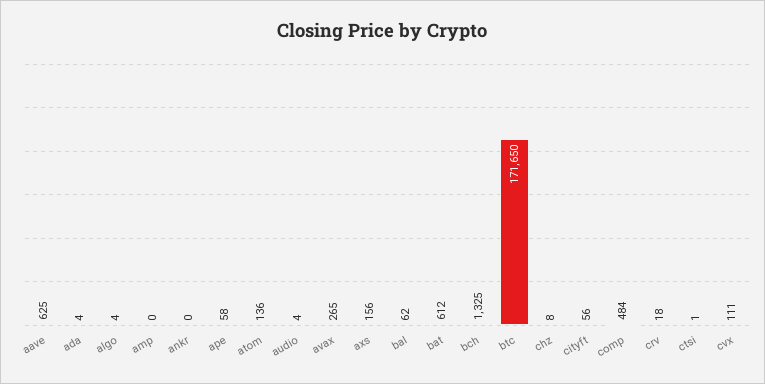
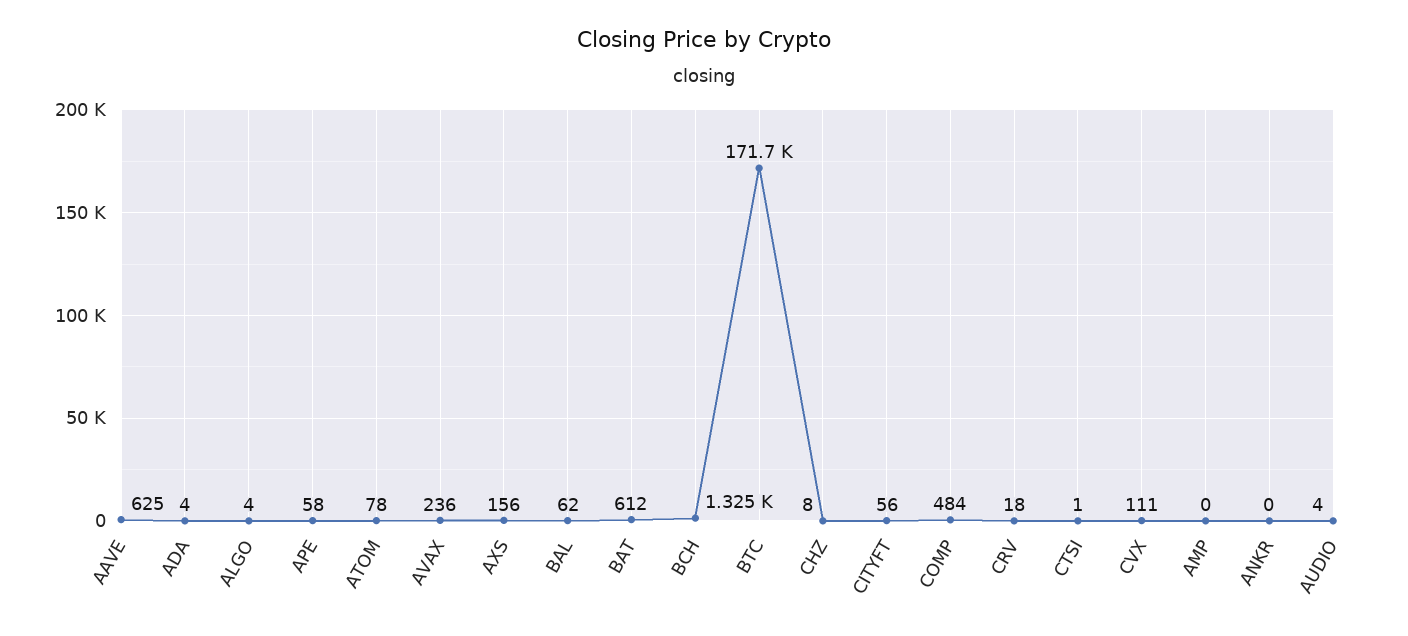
atom: 136 -> 78
avax: 265 -> 236

